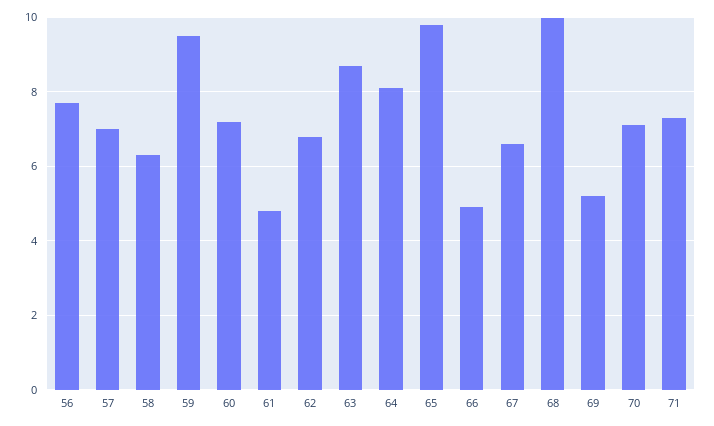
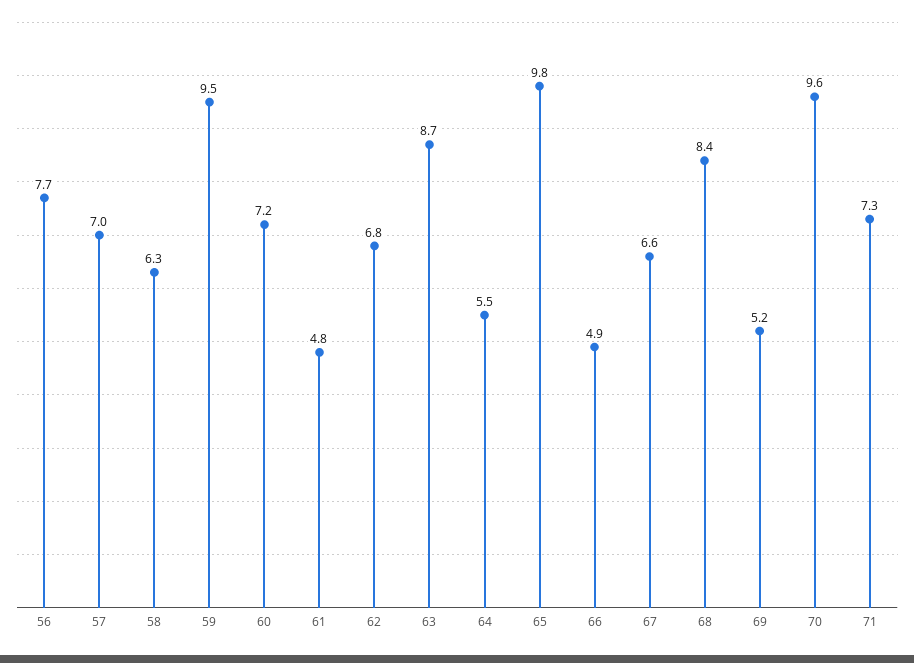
64: 8 -> 5.5
68: 10 -> 8.4
70: 7 -> 9.6

